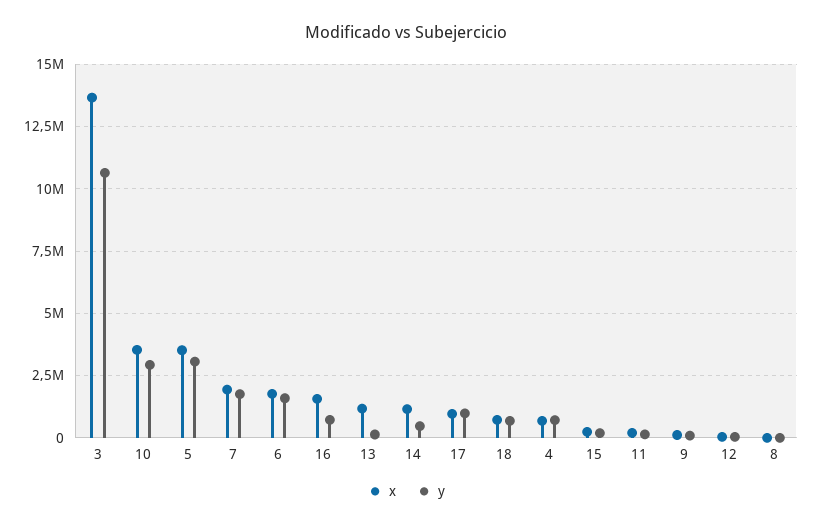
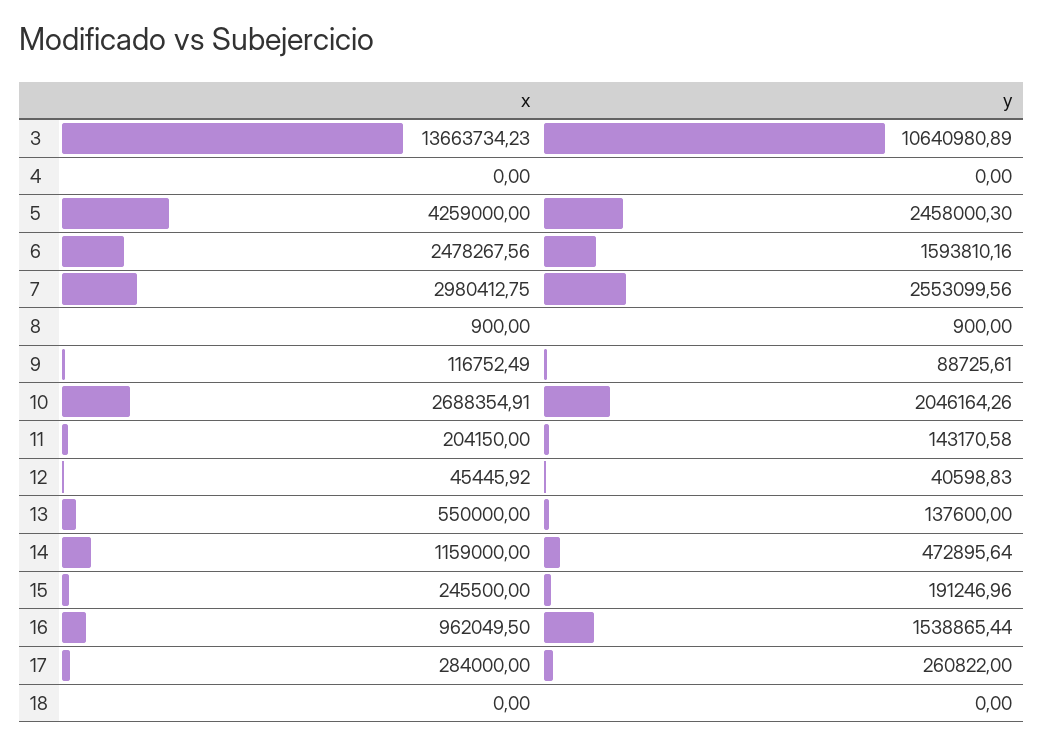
x, 10: 3500000 -> 2688354.91
y, 10: 3000000 -> 2046164.26
x, 5: 3500000 -> 4259000
y, 5: 3000000 -> 2458000.3
x, 7: 2000000 -> 2980412.75
y, 7: 1750000 -> 2553099.56
x, 6: 1750000 -> 2478267.56
x, 16: 1500000 -> 962049.5
y, 16: 750000 -> 1538865.44
x, 13: 1250000 -> 550000
x, 17: 1000000 -> 284000
y, 17: 1000000 -> 260822
x, 18: 750000 -> 0
y, 18: 750000 -> 0
x, 4: 750000 -> 0
y, 4: 750000 -> 0

